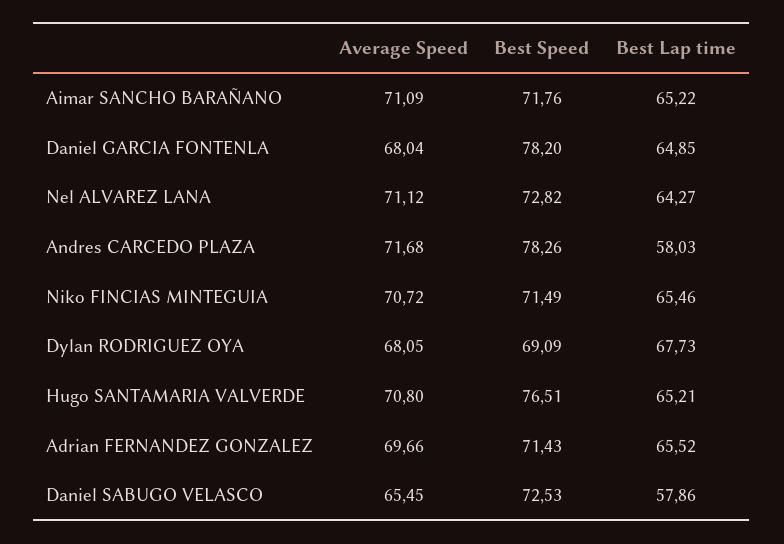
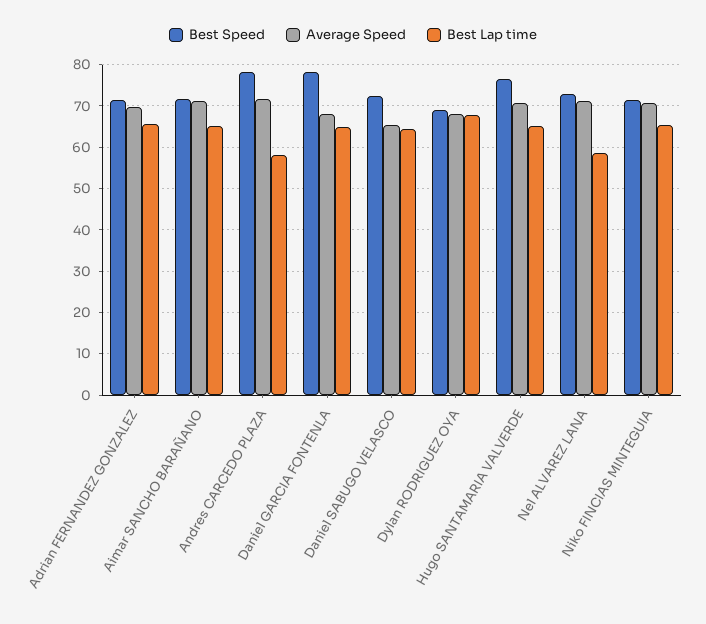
Best Lap time, Nel ALVAREZ LANA: 64.27 -> 58
Best Lap time, Daniel SABUGO VELASCO: 57.86 -> 64

